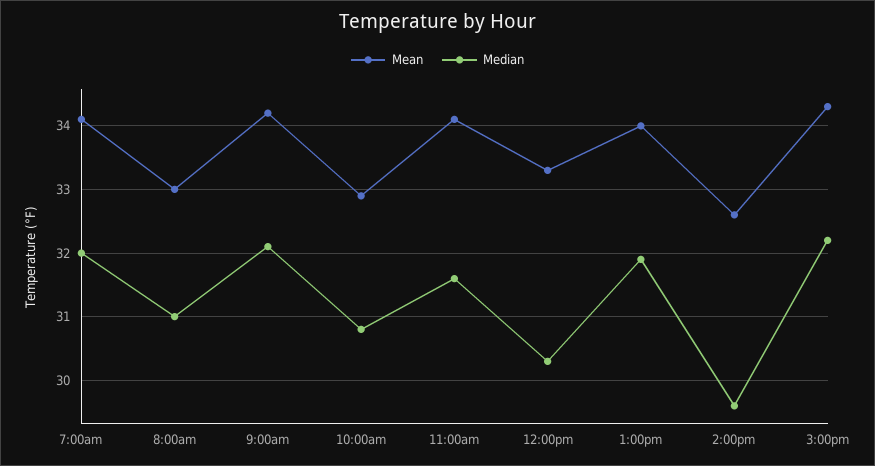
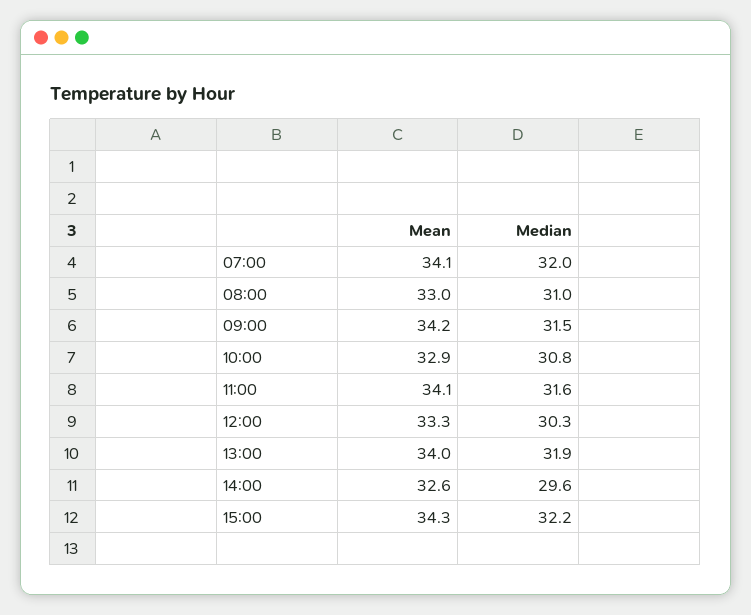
Median, 9:00am: 32.1 -> 31.5

